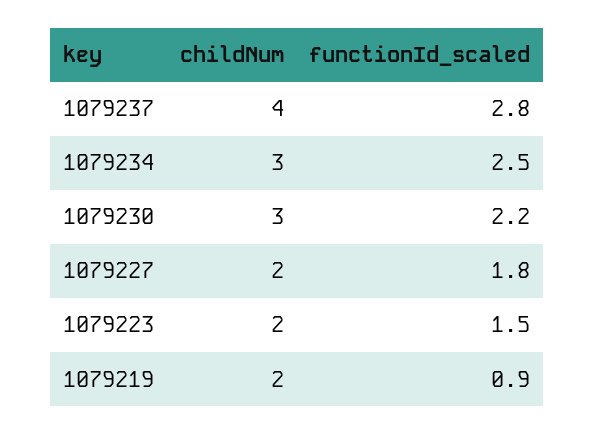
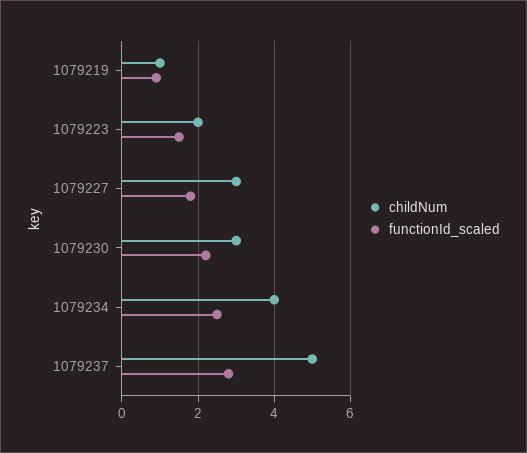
childNum, 1079237: 4 -> 5
childNum, 1079234: 3 -> 4
childNum, 1079227: 2 -> 3
childNum, 1079219: 2 -> 1

